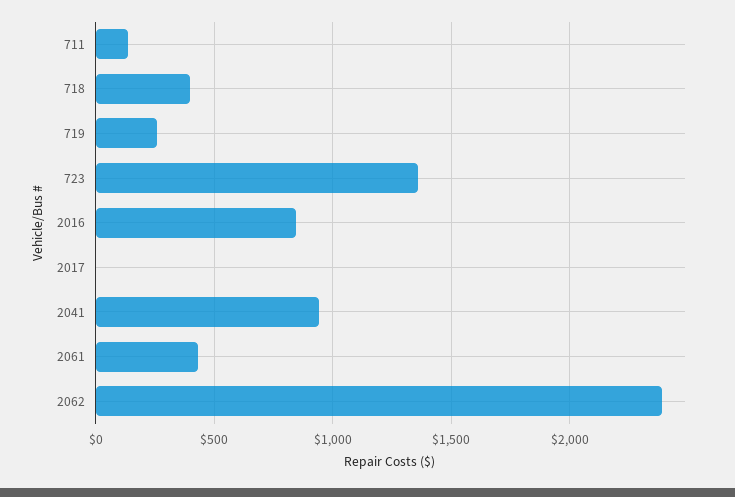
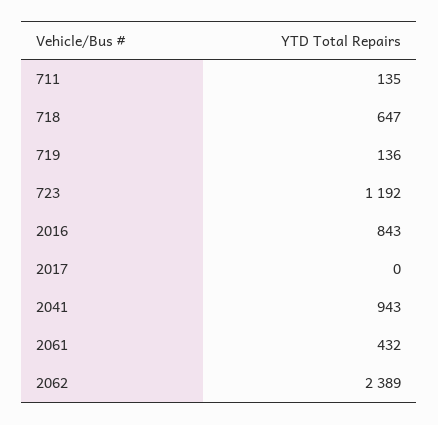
718: 400 -> 647
719: 250 -> 136
723: 1350 -> 1192

